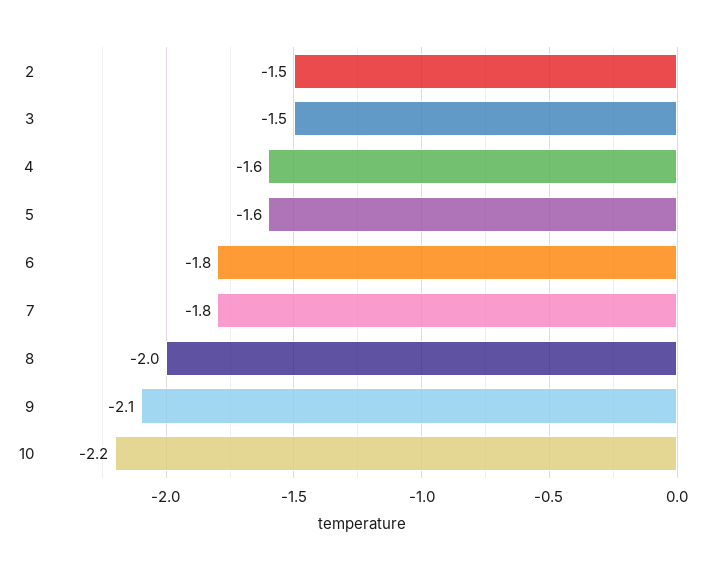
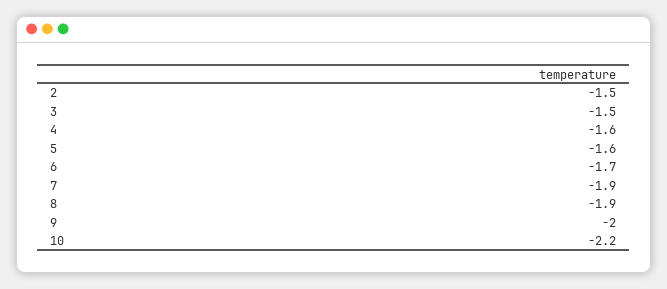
6: -1.8 -> -1.7
7: -1.8 -> -1.9
8: -2 -> -1.9
9: -2.1 -> -2

